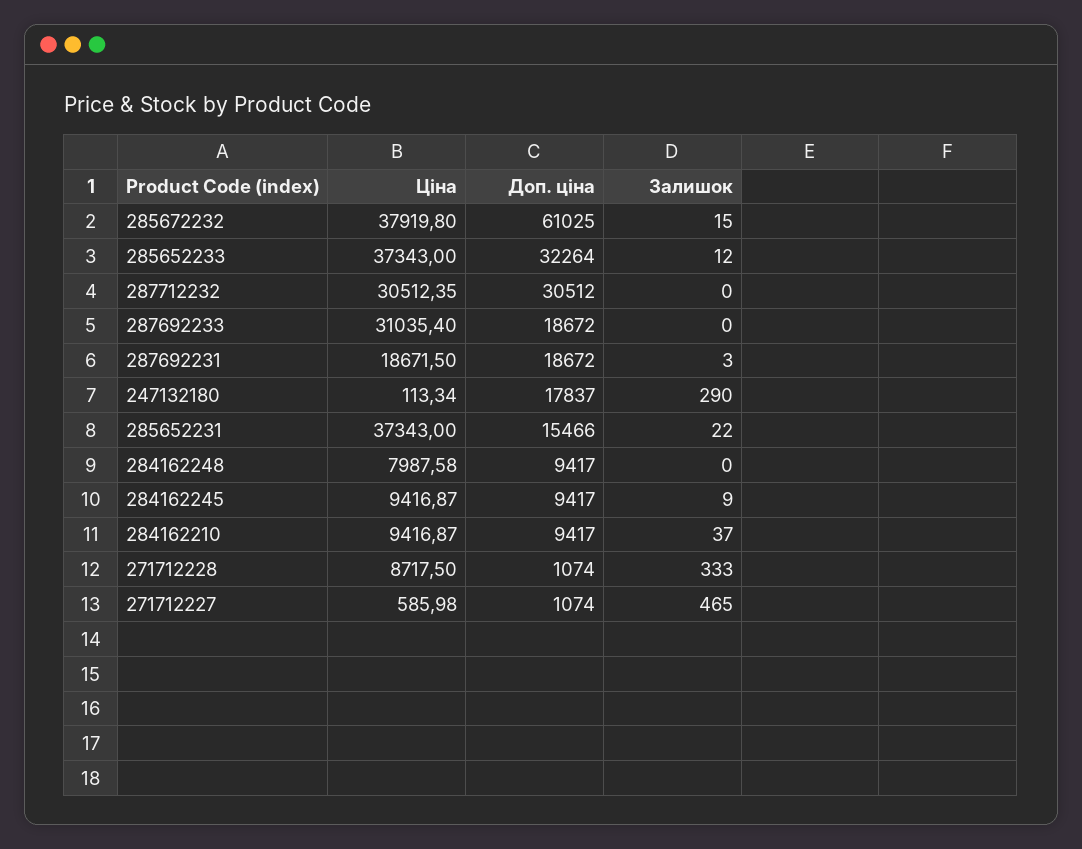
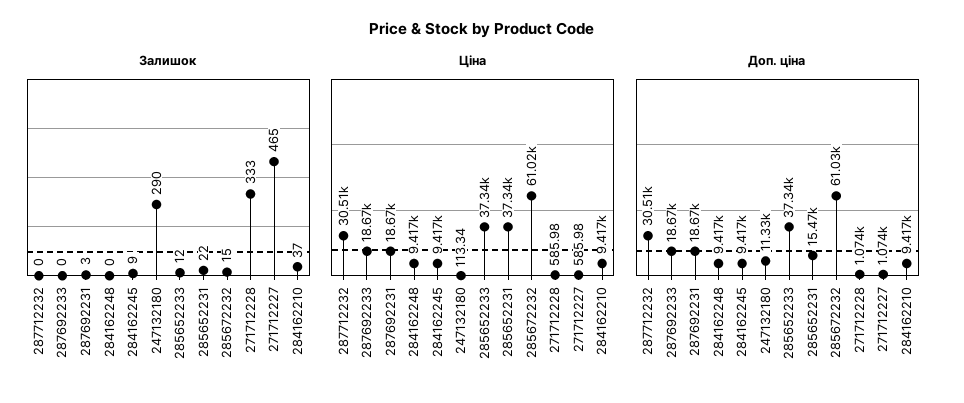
Ціна, 285672232: 37919.8 -> 61020
Доп. ціна, 285652233: 32264 -> 37340
Ціна, 287692233: 31035.4 -> 18670
Доп. ціна, 247132180: 17837 -> 11330
Ціна, 284162248: 7987.58 -> 9417
Ціна, 271712228: 8717.5 -> 585.98

